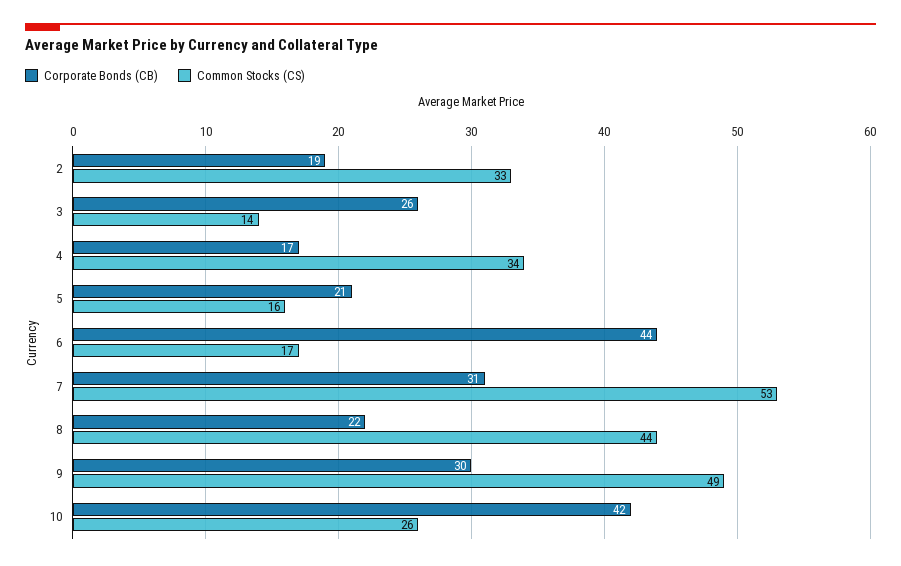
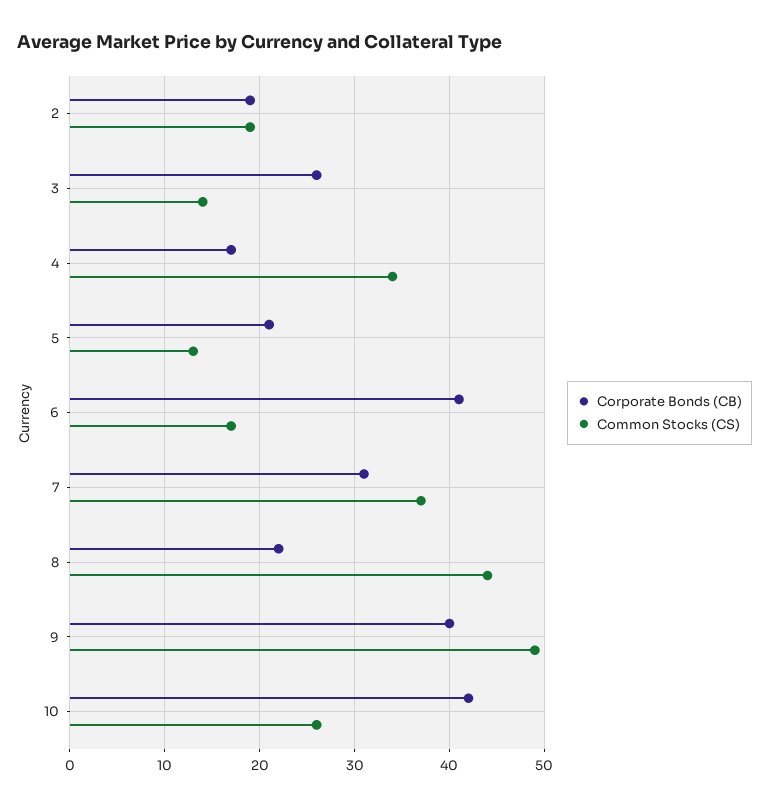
Common Stocks (CS), 2: 33 -> 19
Common Stocks (CS), 5: 16 -> 13
Corporate Bonds (CB), 6: 44 -> 41
Common Stocks (CS), 7: 53 -> 37
Corporate Bonds (CB), 9: 30 -> 40

